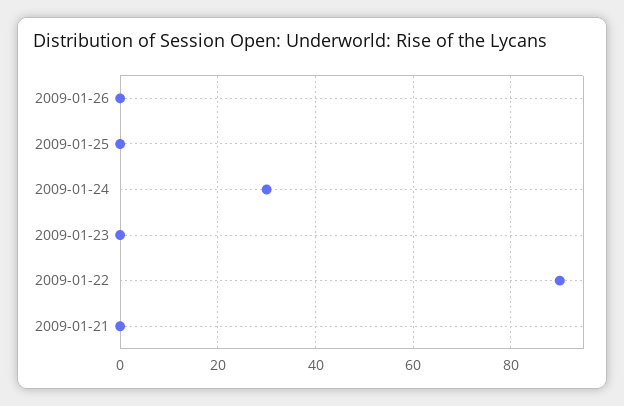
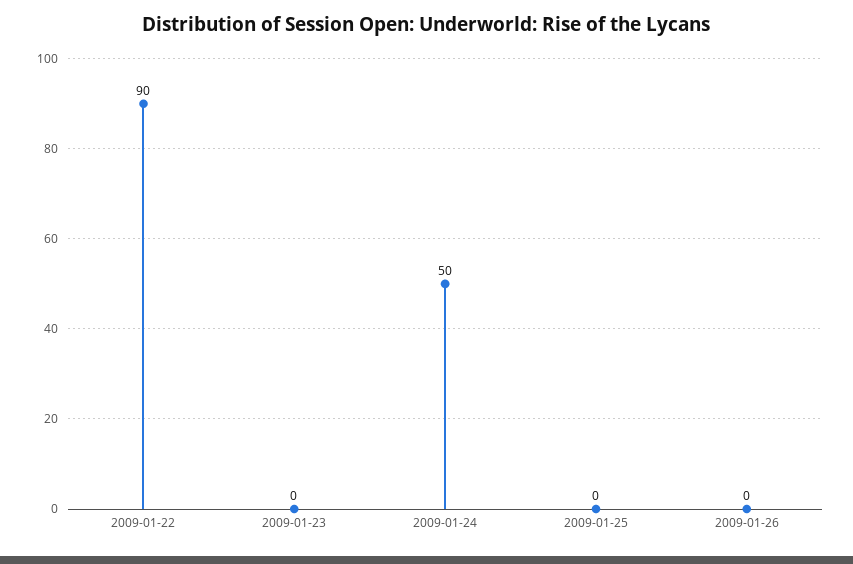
2009-01-24: 30 -> 50
2009-01-21: 0 -> none

